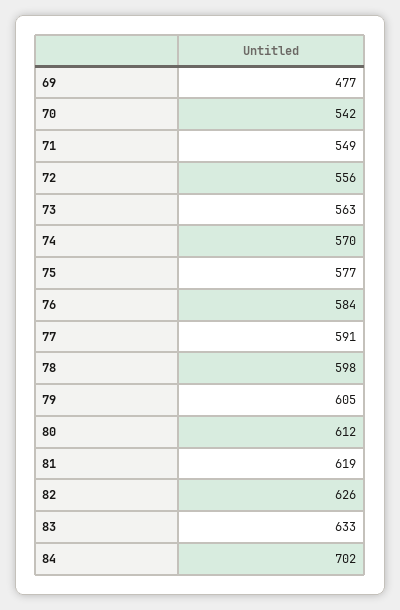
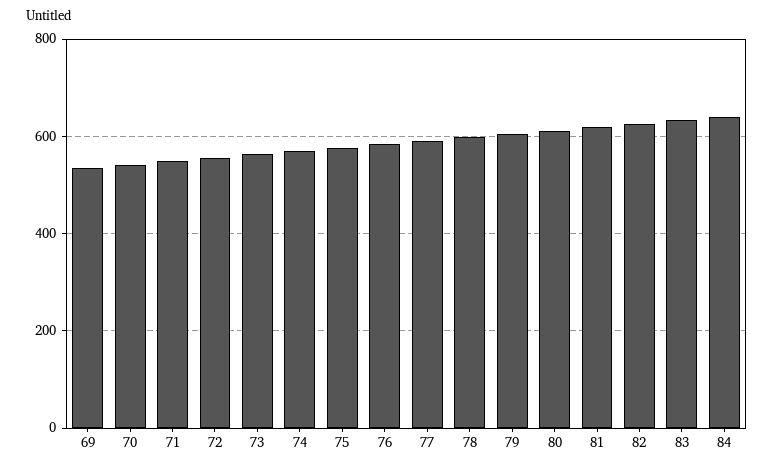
69: 477 -> 540
84: 702 -> 640

